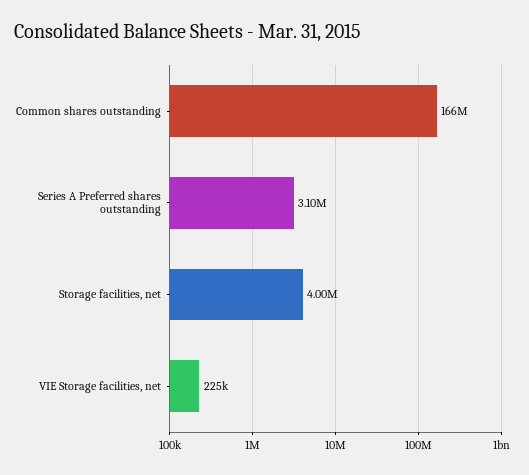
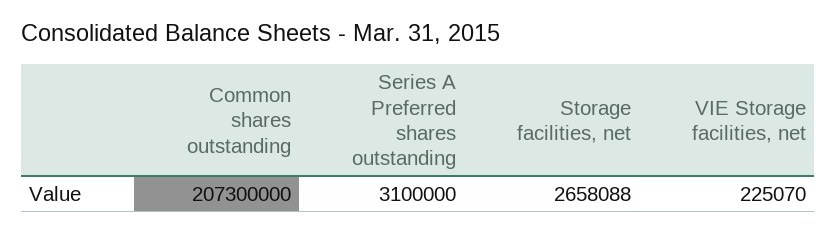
Common shares outstanding: 166000000 -> 207300000
Storage facilities, net: 4000000 -> 2658088

